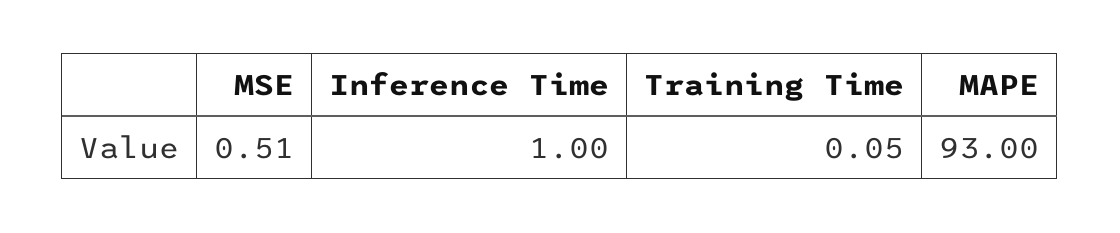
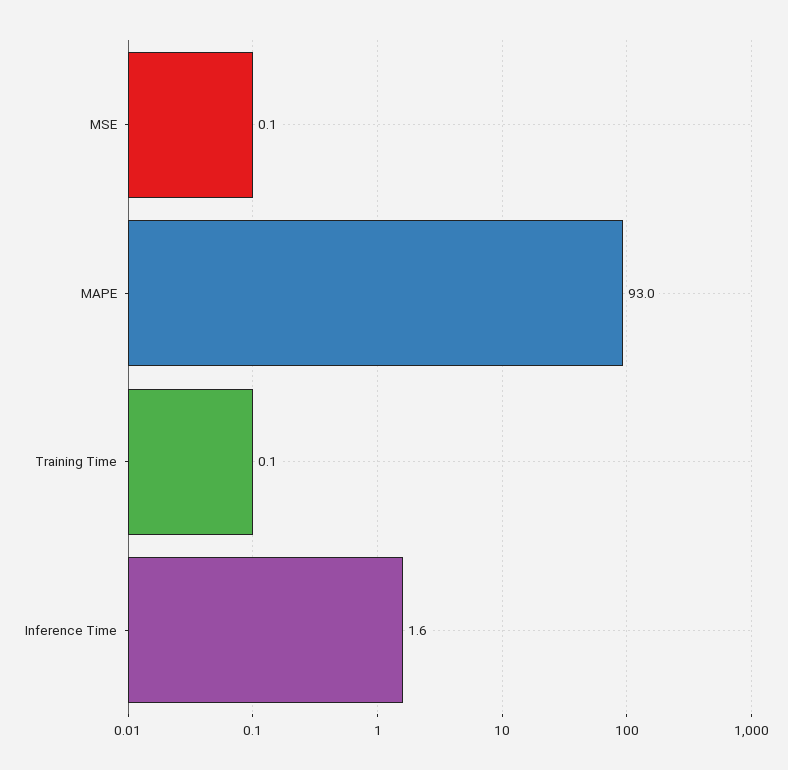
MSE: 0.51 -> 0.1
Inference Time: 1 -> 1.6

